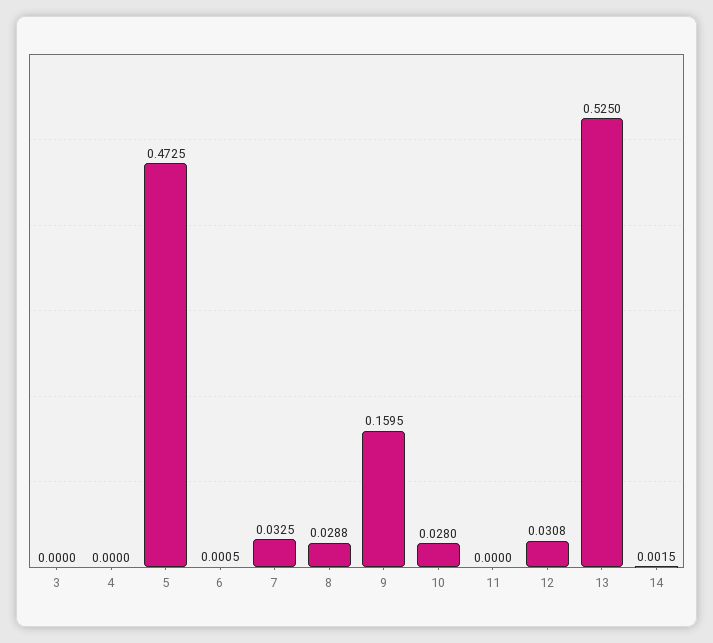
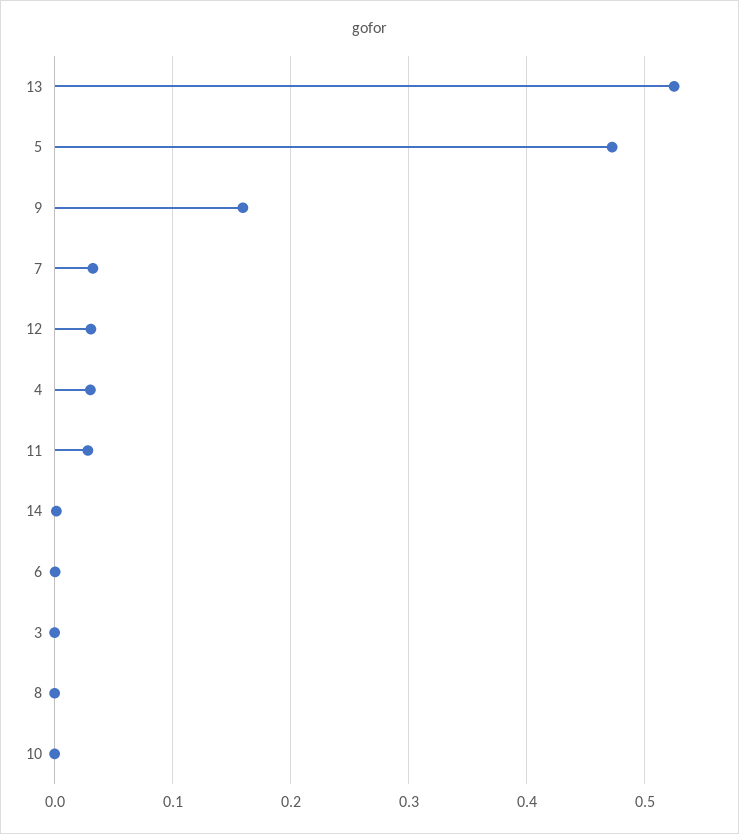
4: 0 -> 0.03
8: 0.0288 -> 0
10: 0.028 -> 0
11: 0 -> 0.03

